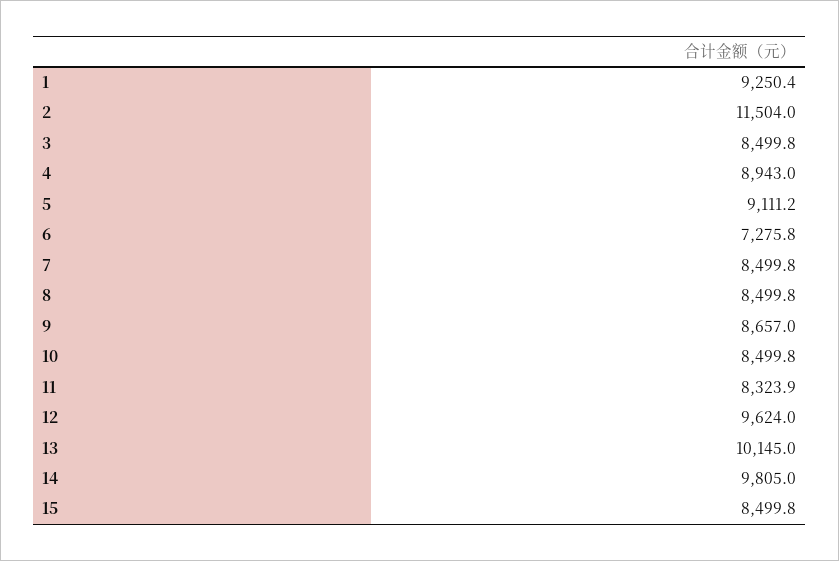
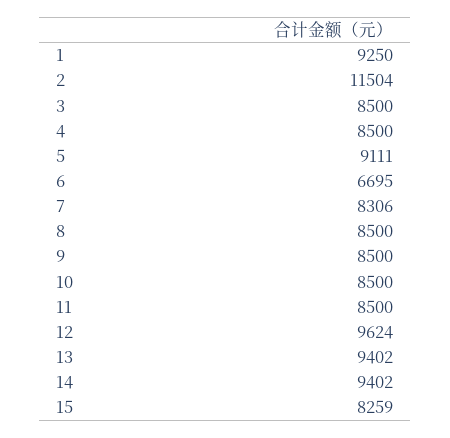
4: 8943 -> 8500
6: 7275.8 -> 6695
7: 8499.8 -> 8306
9: 8657 -> 8500
11: 8323.9 -> 8500
13: 10145 -> 9402
14: 9805 -> 9402
15: 8499.8 -> 8259

